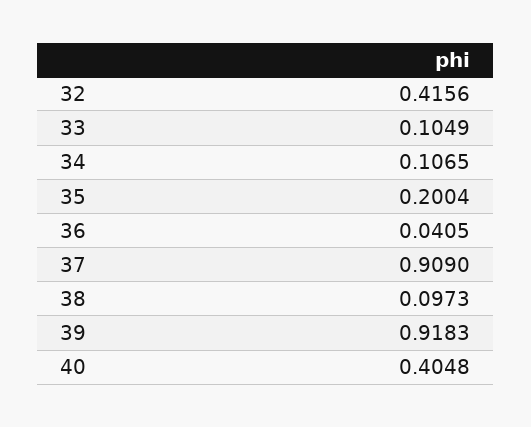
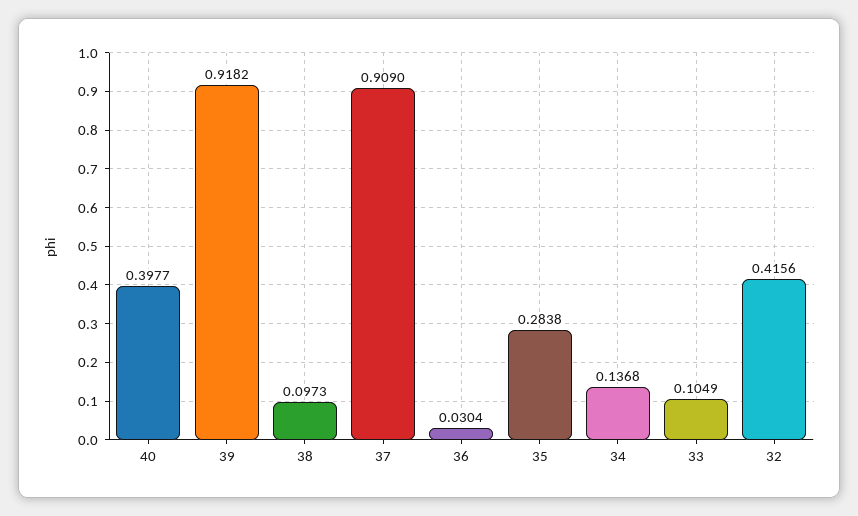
34: 0.1065 -> 0.1368
35: 0.2004 -> 0.2838
36: 0.0405 -> 0.0304
39: 0.9183 -> 0.9182
40: 0.4048 -> 0.3977

